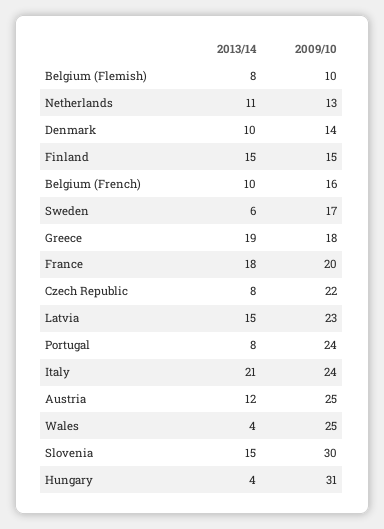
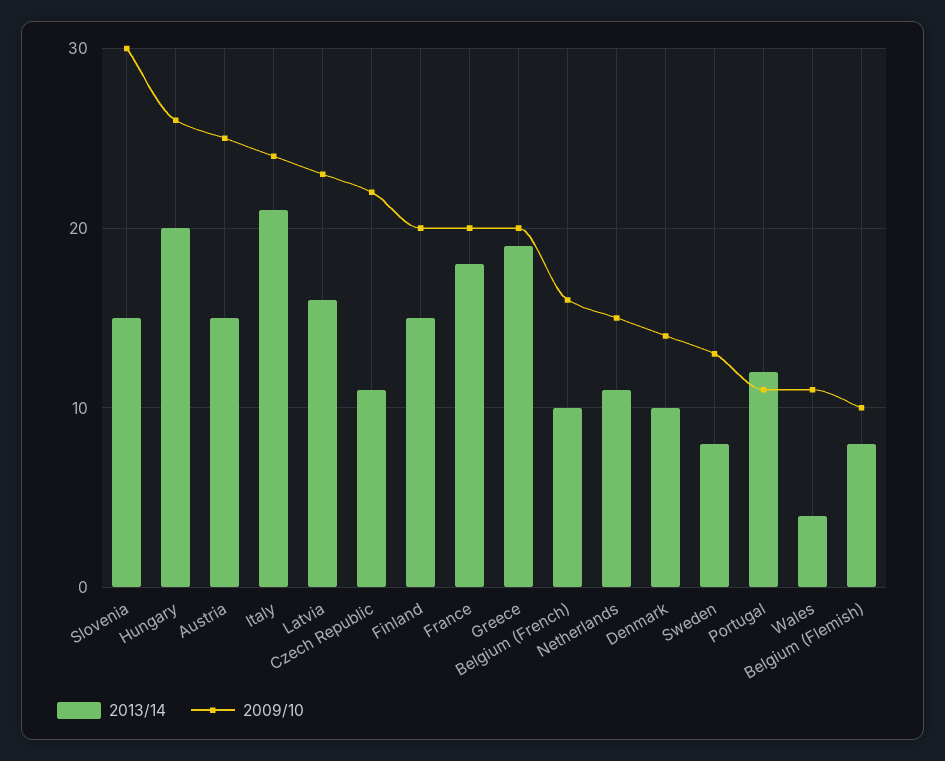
2009/10, Netherlands: 13 -> 15
2009/10, Finland: 15 -> 20
2013/14, Sweden: 6 -> 8
2009/10, Sweden: 17 -> 13
2009/10, Greece: 18 -> 20
2013/14, Czech Republic: 8 -> 11
2013/14, Latvia: 15 -> 16
2013/14, Portugal: 8 -> 12
2009/10, Portugal: 24 -> 11
2013/14, Austria: 12 -> 15
2009/10, Wales: 25 -> 11
2013/14, Hungary: 4 -> 20
2009/10, Hungary: 31 -> 26

